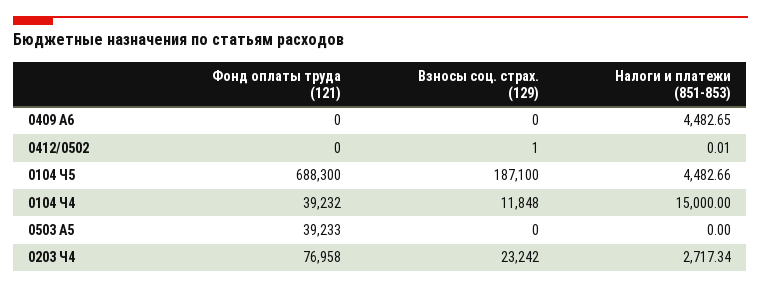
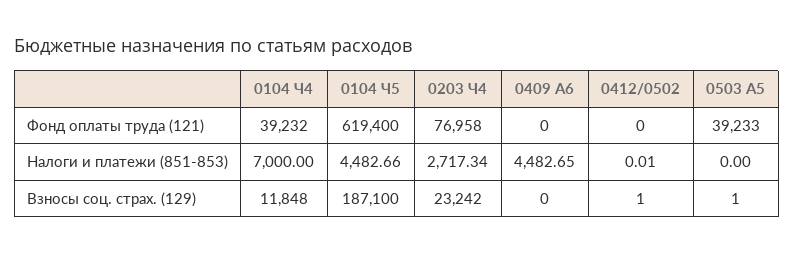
Фонд оплаты труда (121), 0104 Ч5: 688300 -> 619400
Налоги и платежи (851-853), 0104 Ч4: 15000 -> 7000
Взносы соц. страх. (129), 0503 A5: 0 -> 1

